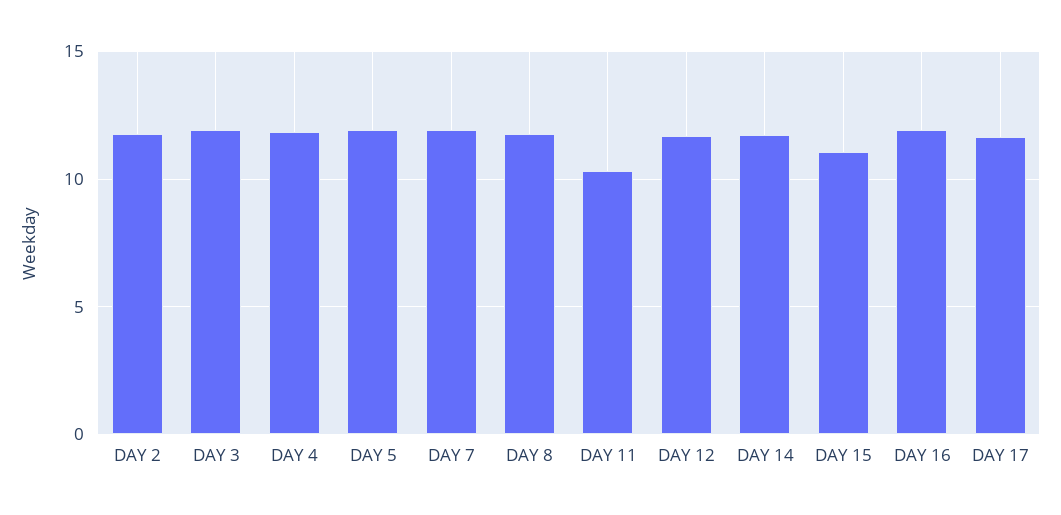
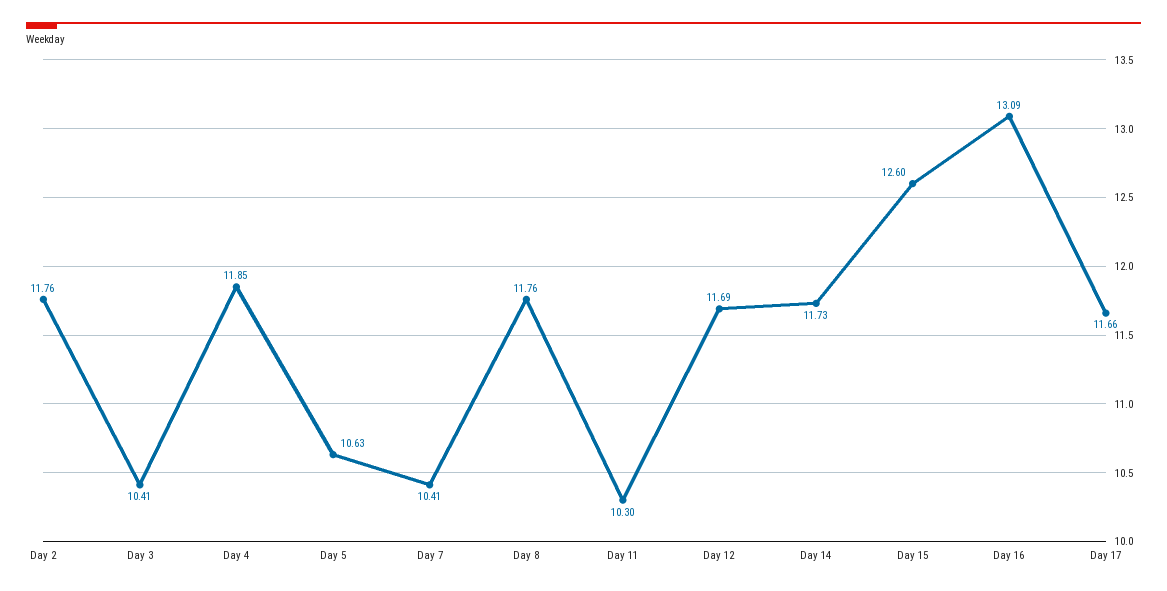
DAY 3: 12 -> 10.41
DAY 5: 12 -> 10.63
DAY 7: 12 -> 10.41
DAY 15: 11 -> 12.6
DAY 16: 12 -> 13.09

